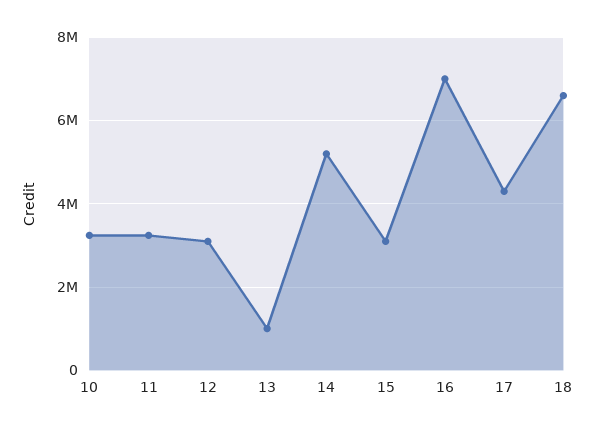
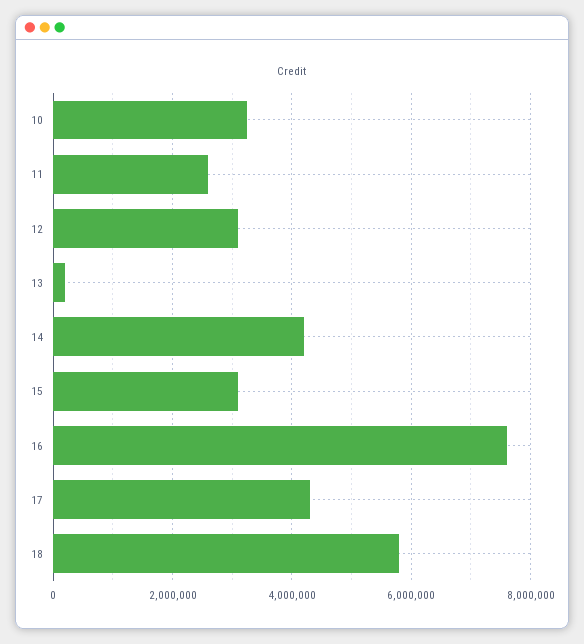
11: 3200000 -> 2600000
13: 1000000 -> 200000
14: 5200000 -> 4200000
16: 7000000 -> 7600000
18: 6600000 -> 5800000

